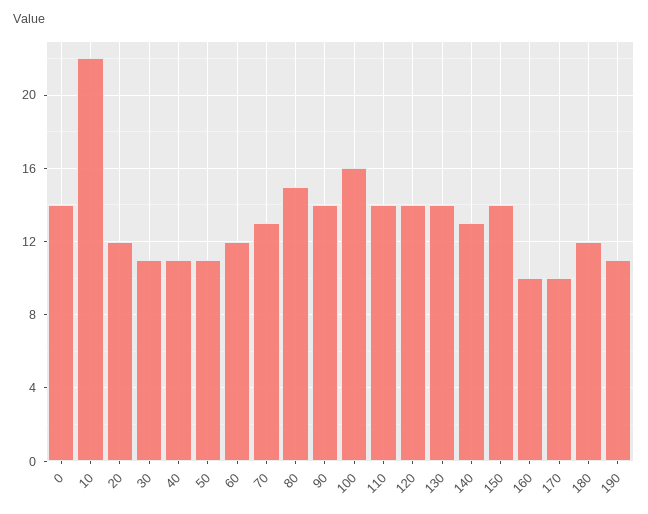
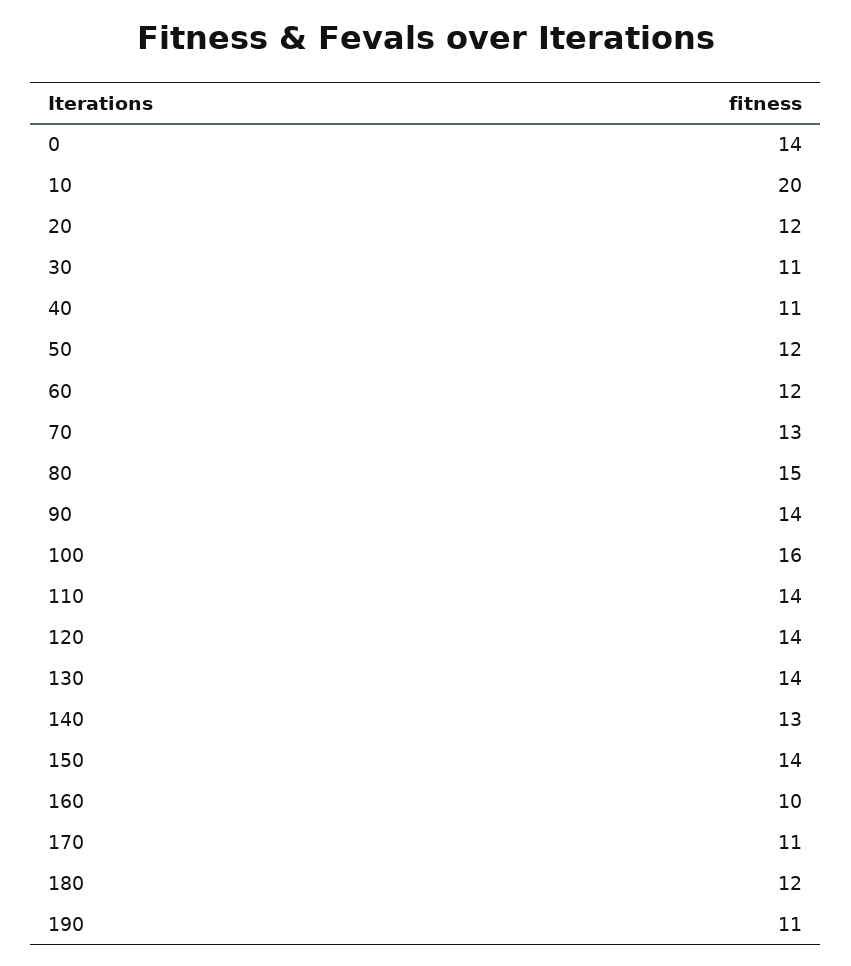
10: 22 -> 20
50: 11 -> 12
170: 10 -> 11

